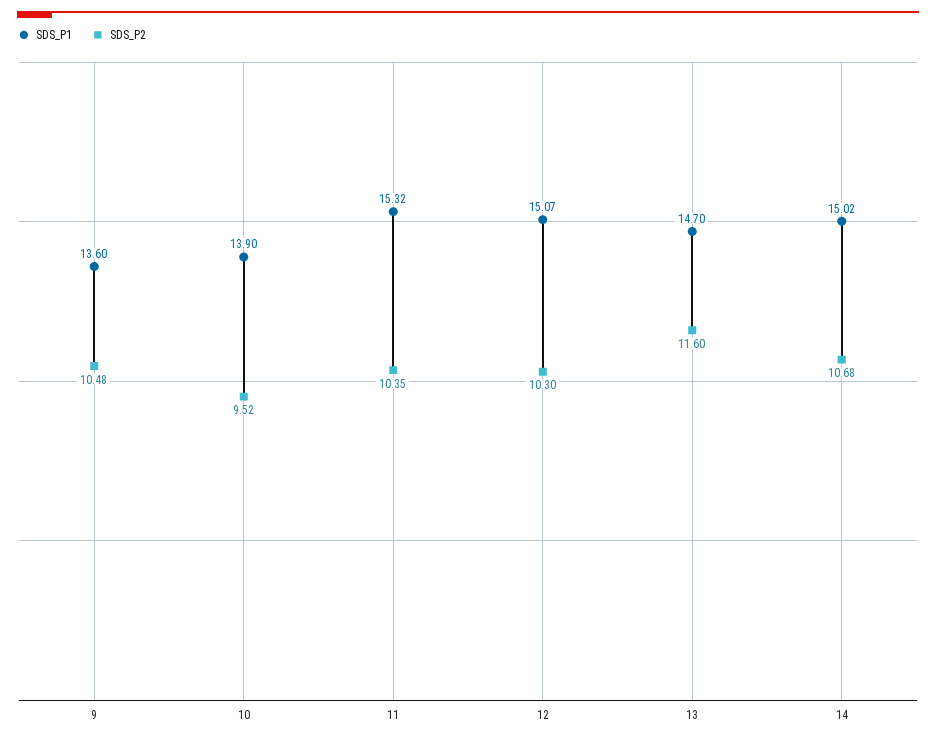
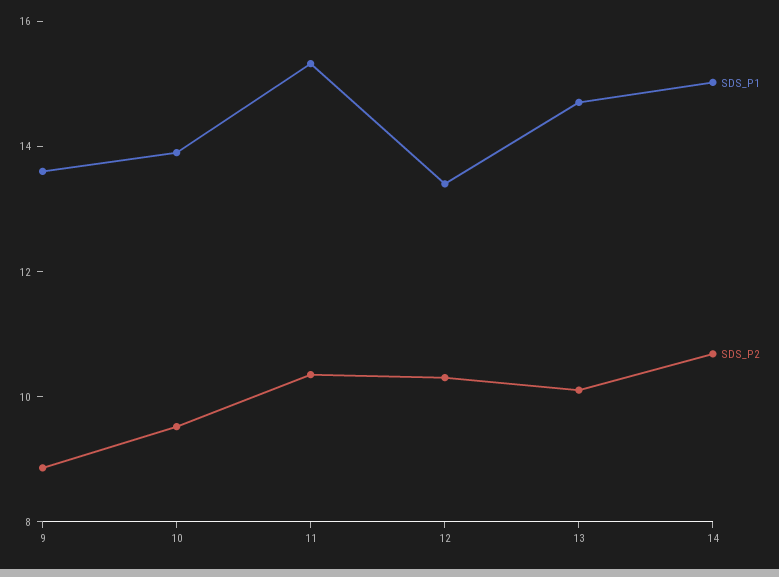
SDS_P2, 9: 10.48 -> 9
SDS_P1, 12: 15.07 -> 13.5
SDS_P2, 13: 11.6 -> 10

